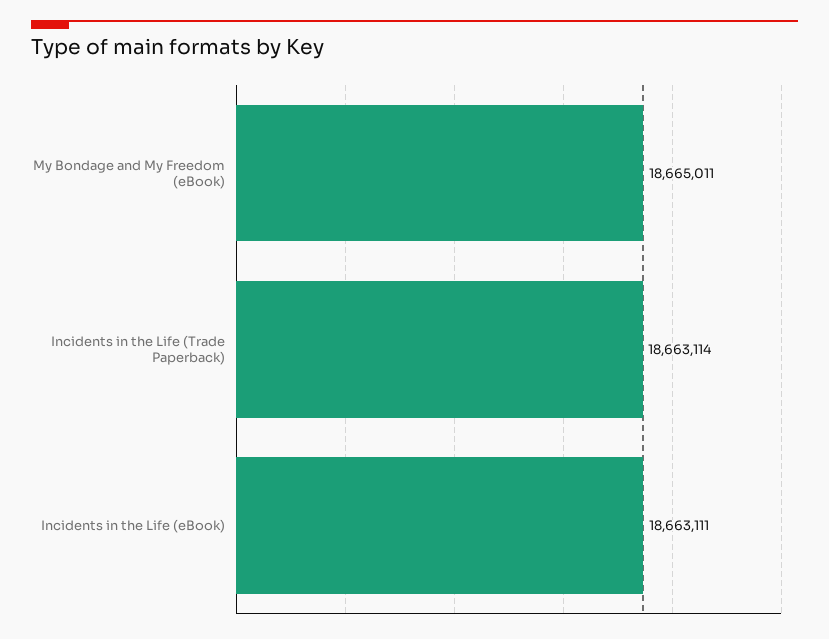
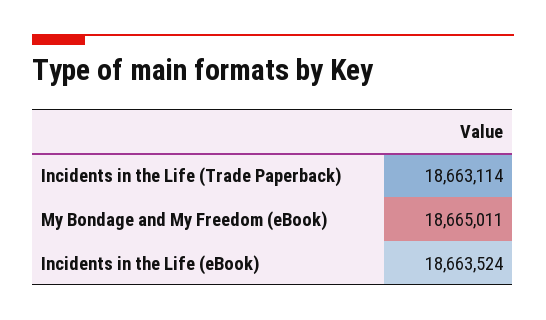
Incidents in the Life (eBook): 18663111 -> 18663524

